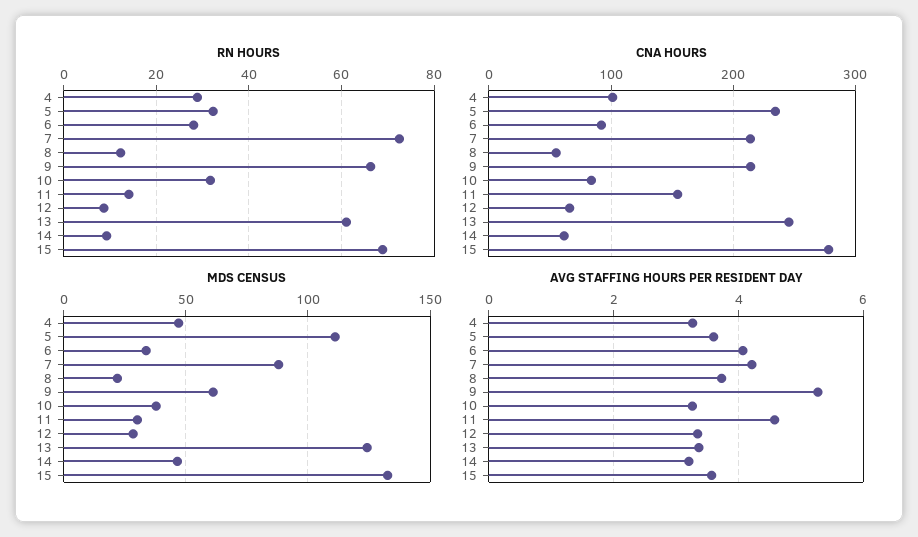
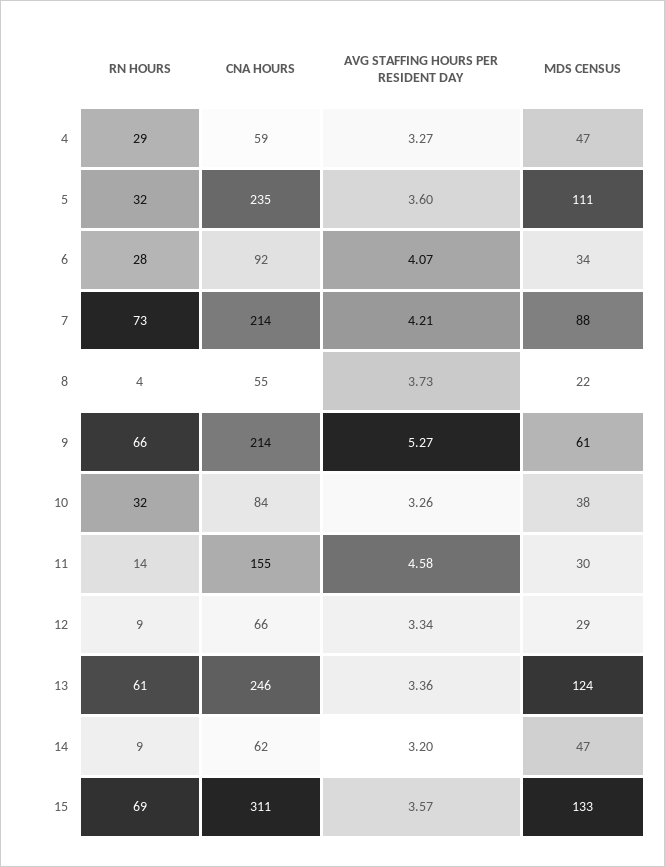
RN HOURS, 8: 12 -> 4
CNA HOURS, 4: 100 -> 59
CNA HOURS, 15: 280 -> 311

